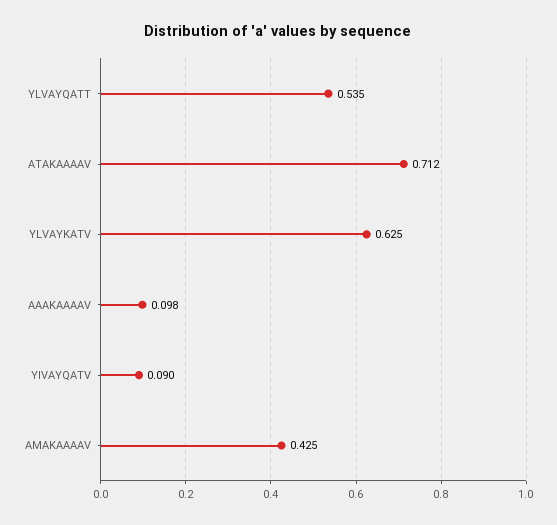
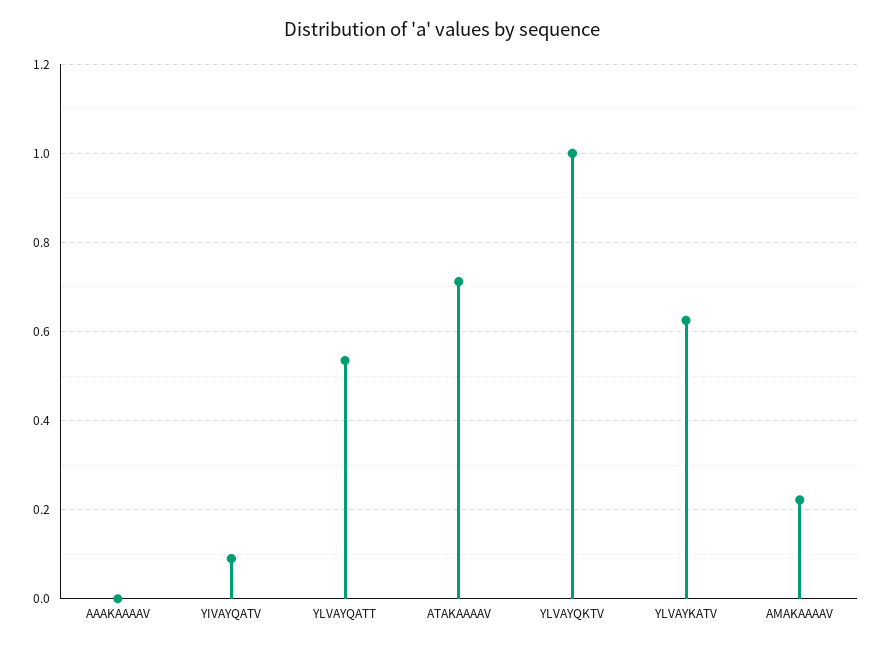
AAAKAAAAV: 0.098 -> 0
AMAKAAAAV: 0.425 -> 0.22
YLVAYQKTV: none -> 1

